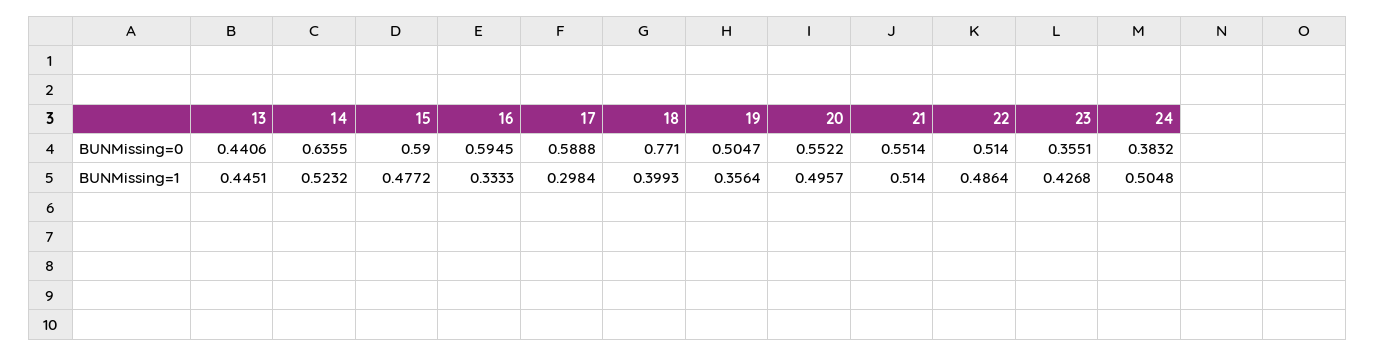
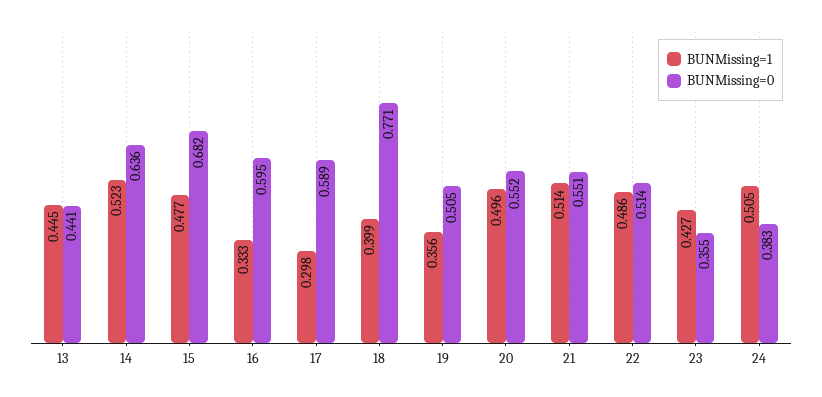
BUNMissing=0, 15: 0.59 -> 0.682

